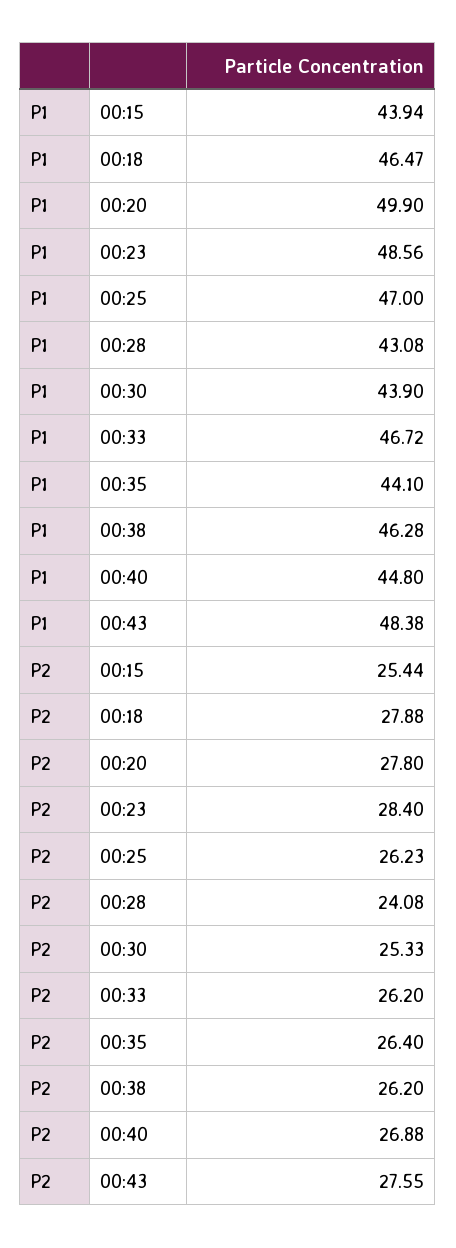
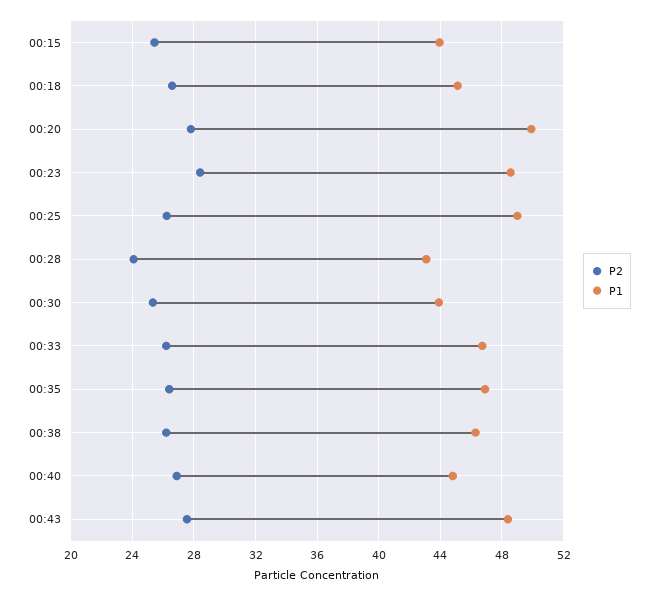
P1, 00:18: 46.47 -> 45
P1, 00:25: 47 -> 49
P1, 00:35: 44.1 -> 47
P2, 00:18: 27.88 -> 26.5

